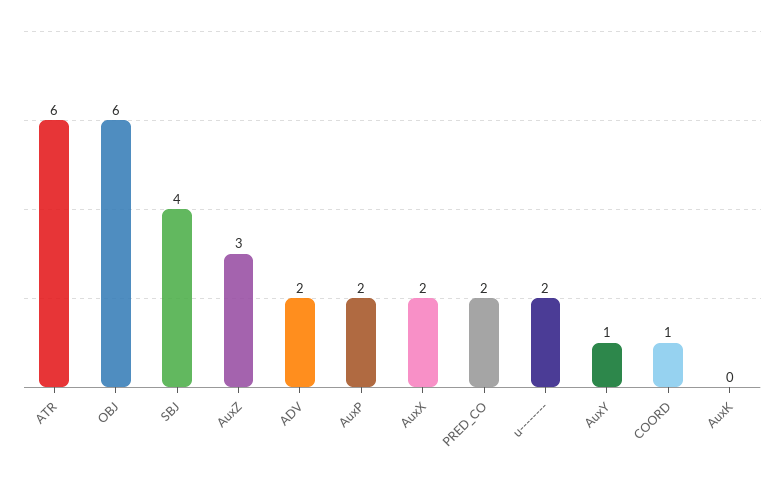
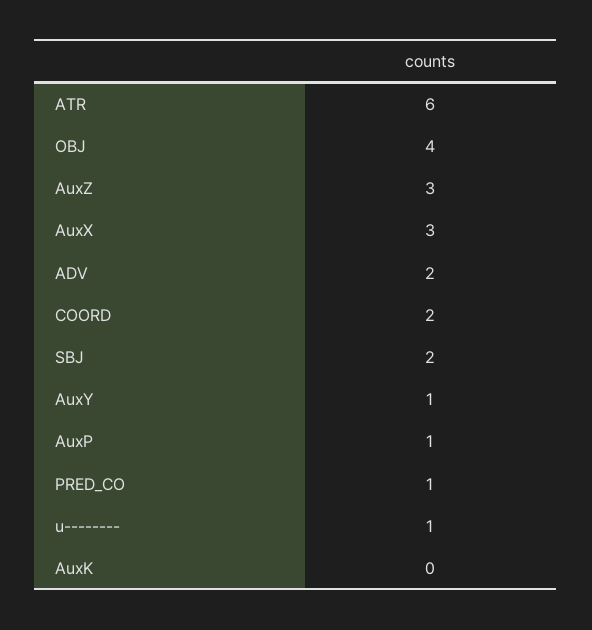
OBJ: 6 -> 4
SBJ: 4 -> 2
AuxP: 2 -> 1
AuxX: 2 -> 3
PRED_CO: 2 -> 1
u--------: 2 -> 1
COORD: 1 -> 2

